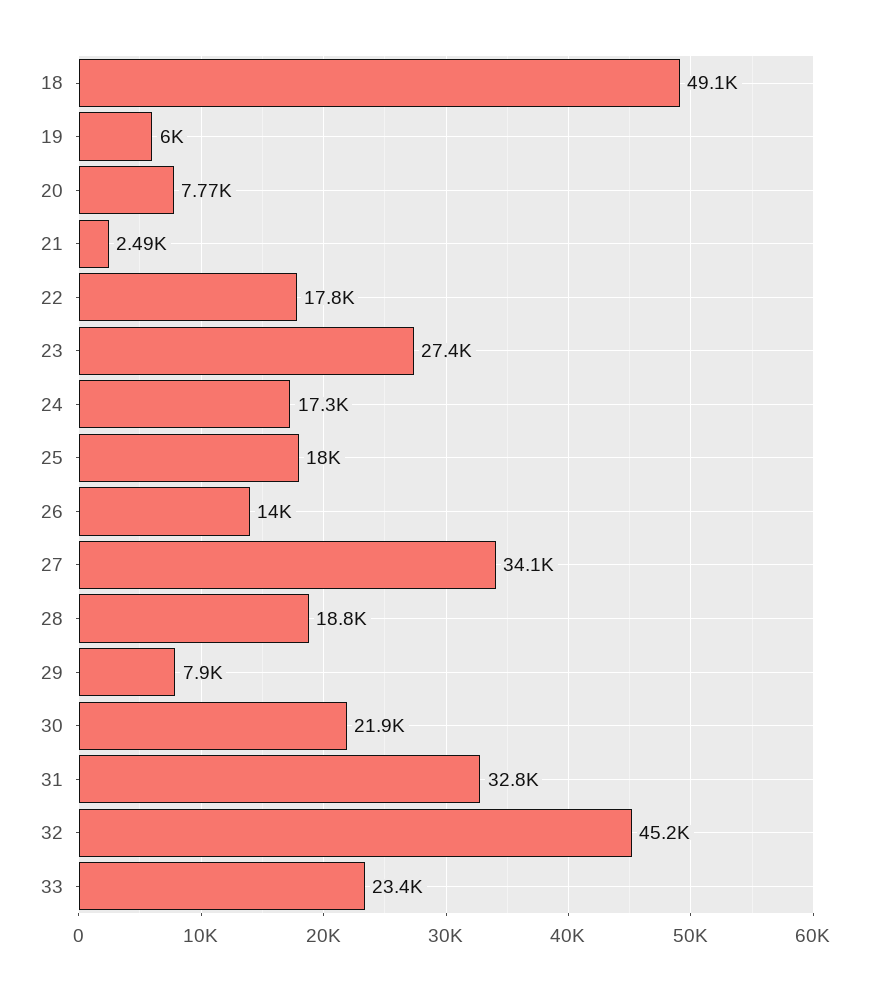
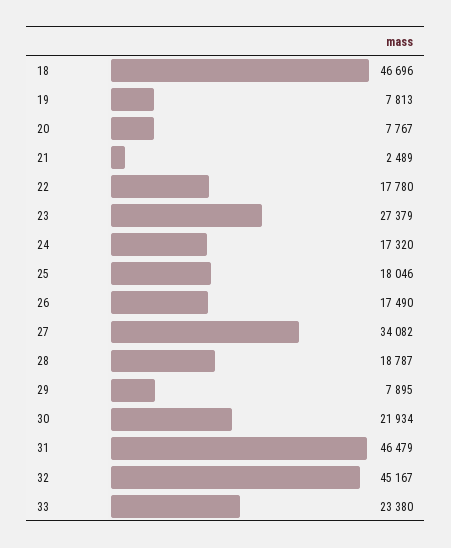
18: 49100 -> 46696
19: 6000 -> 7813
26: 14000 -> 17490
31: 32800 -> 46479

